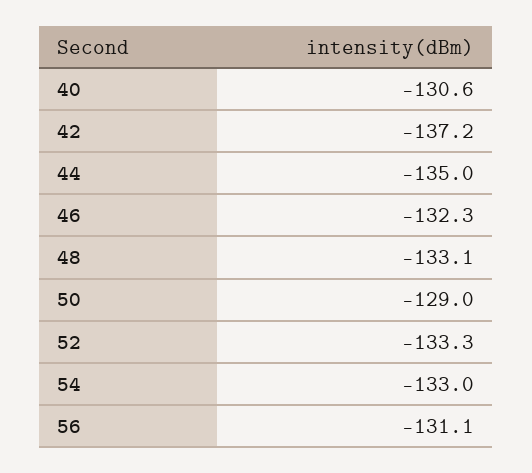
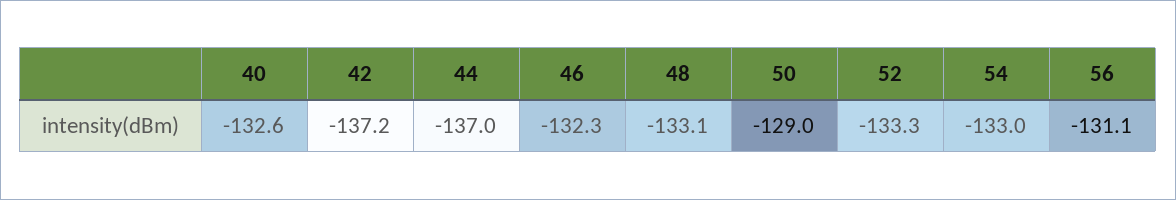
40: -130.6 -> -132.6
44: -135 -> -137

